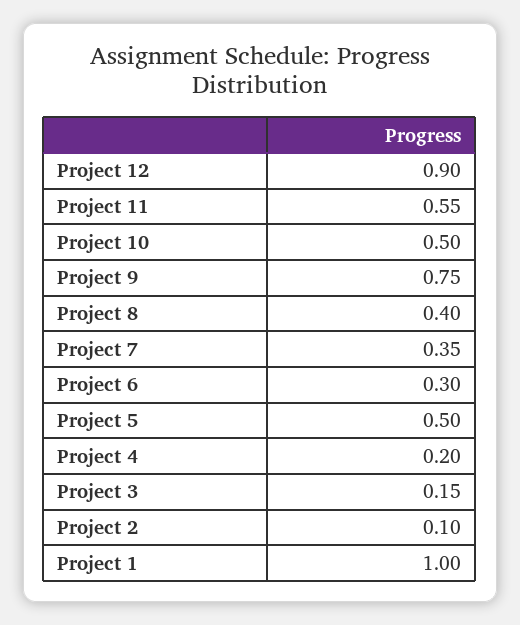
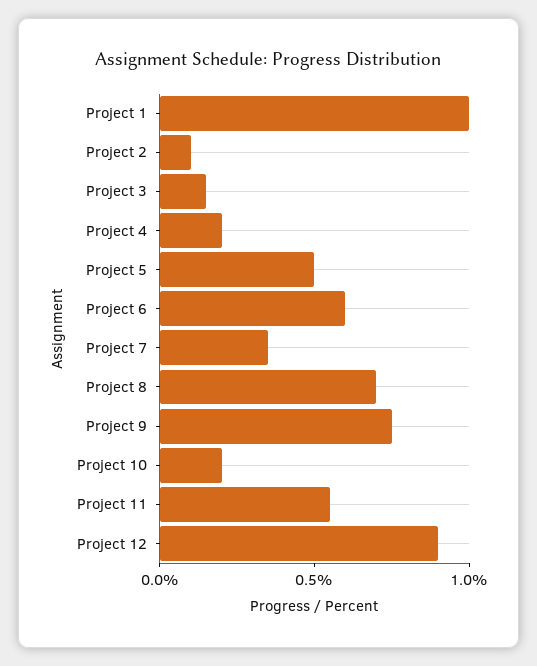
Project 10: 0.5 -> 0.2
Project 8: 0.4 -> 0.7
Project 6: 0.3 -> 0.6

